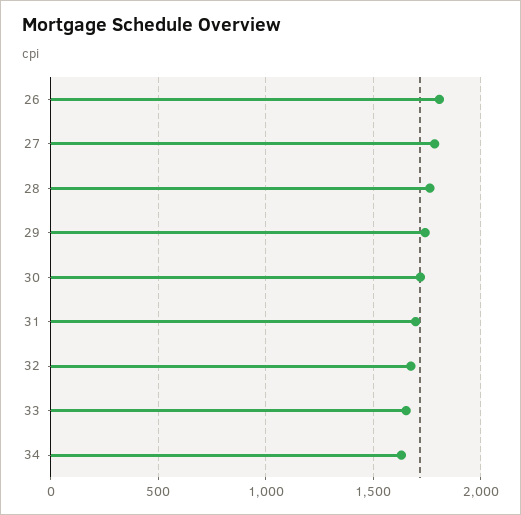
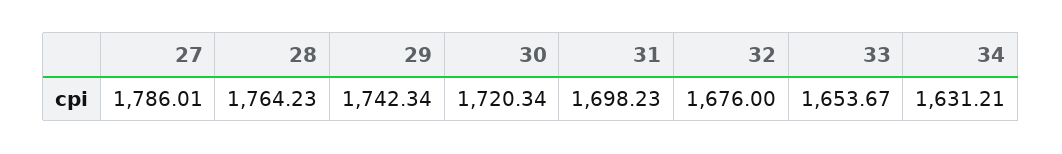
26: 1800 -> none

